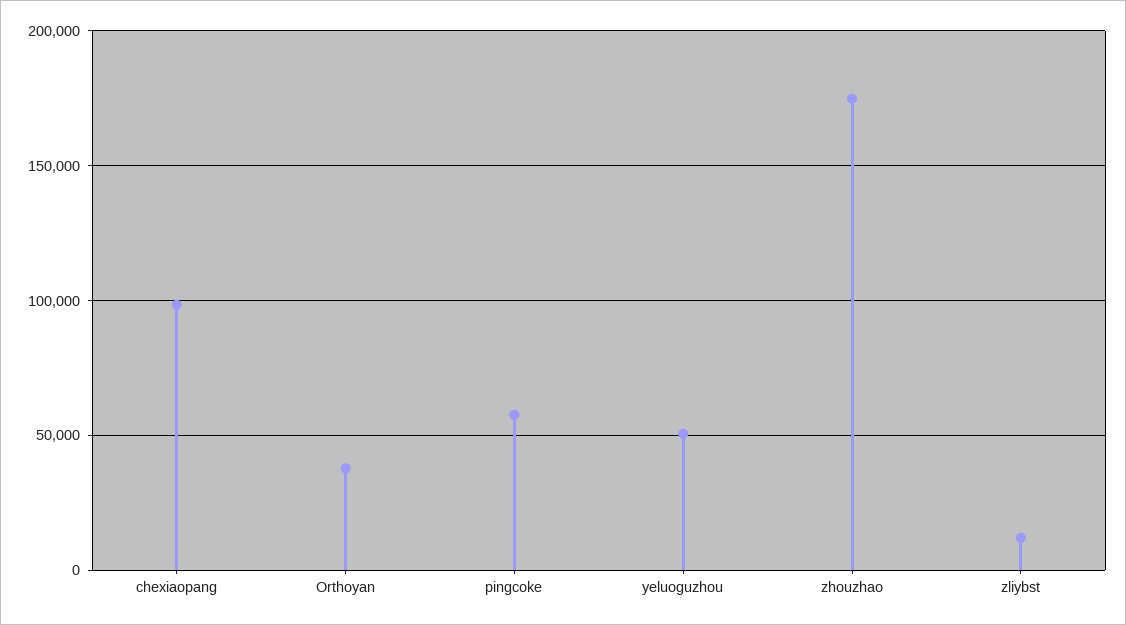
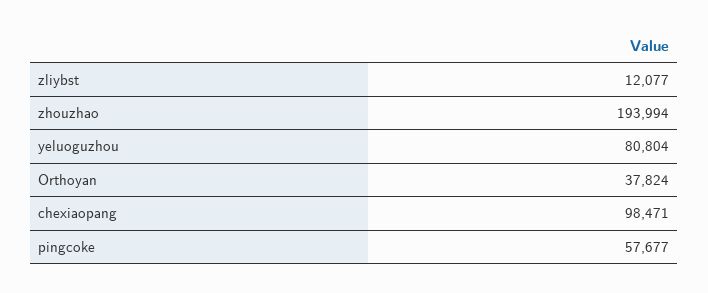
yeluoguzhou: 50000 -> 80804
zhouzhao: 175000 -> 193994

